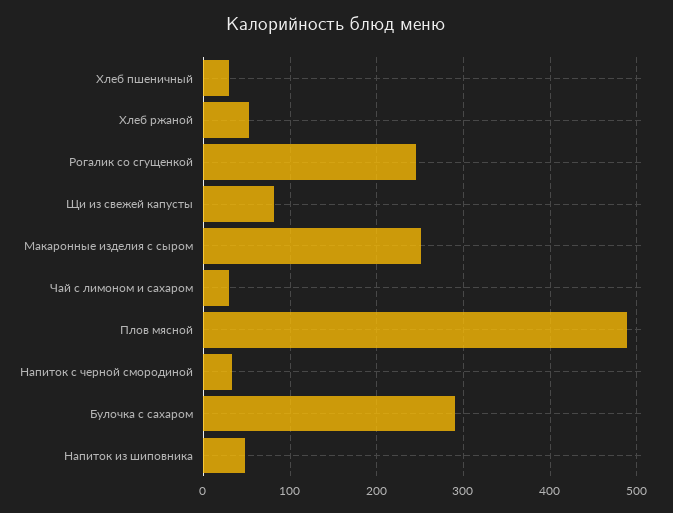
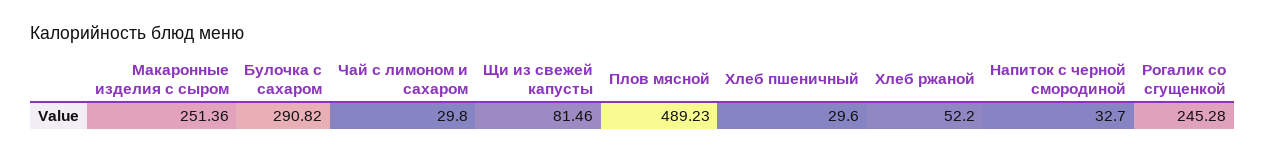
Напиток из шиповника: 50 -> none

